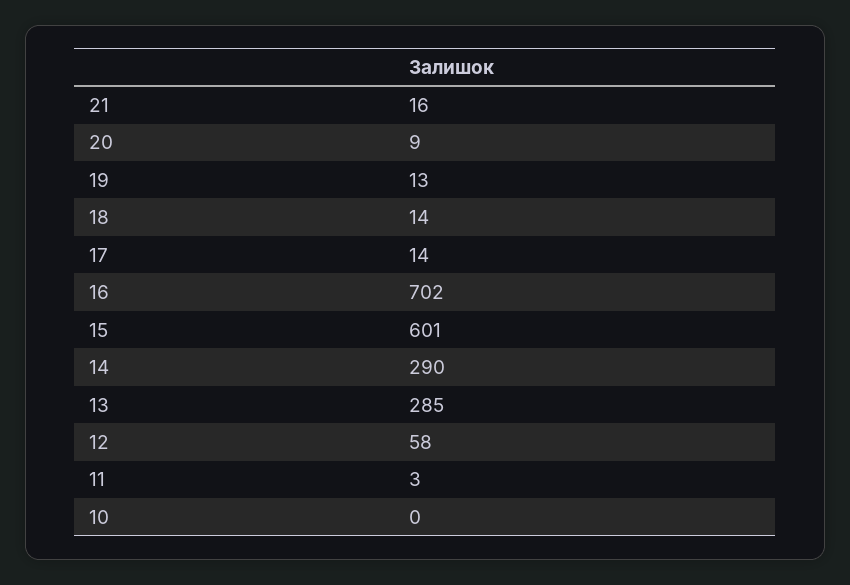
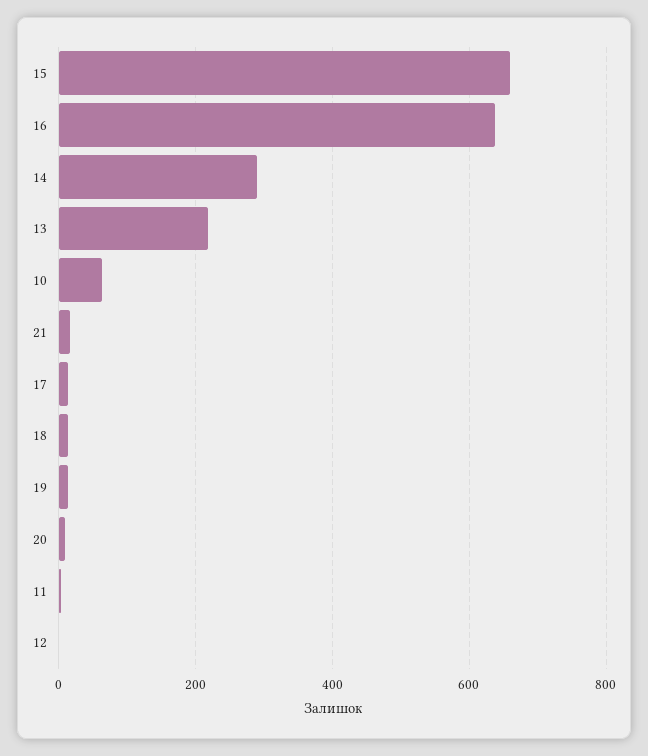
16: 702 -> 640
15: 601 -> 660
13: 285 -> 220
12: 58 -> 0
10: 0 -> 60

